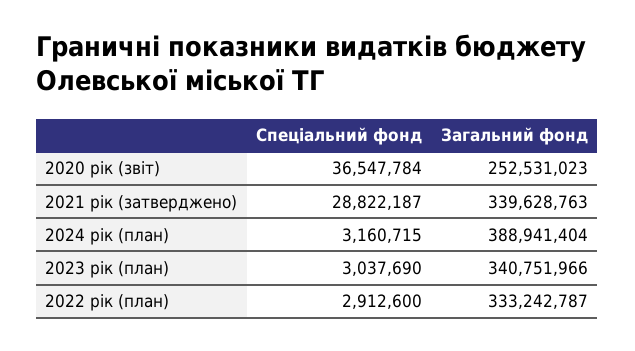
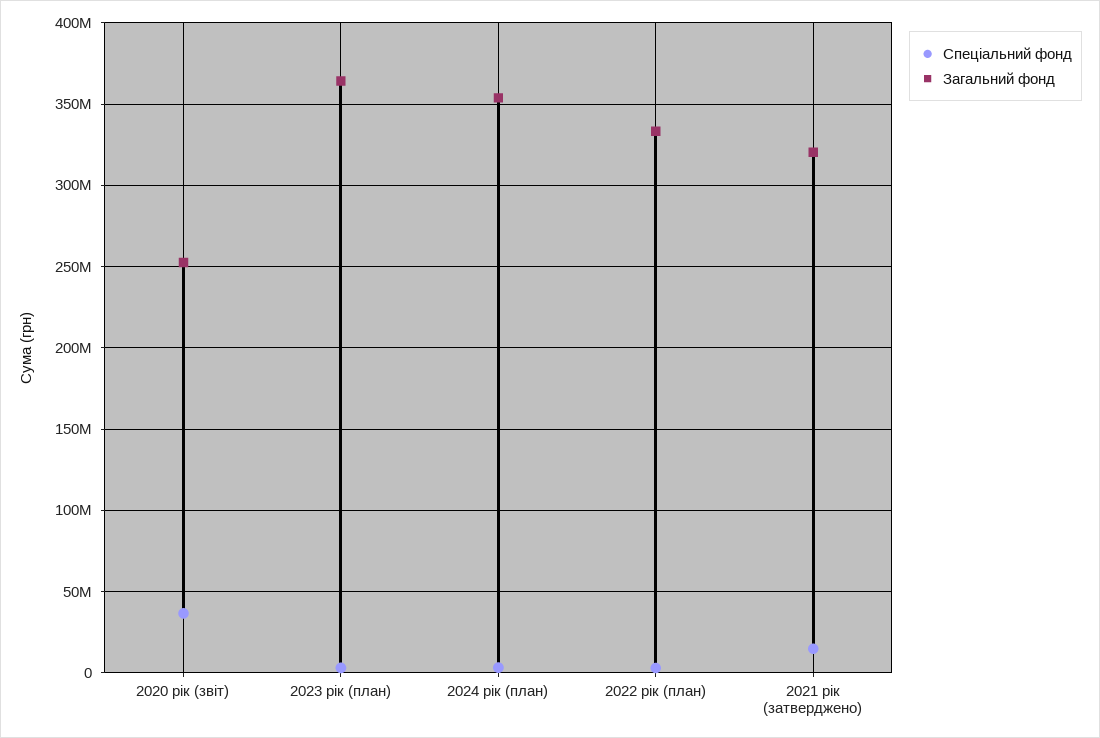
Спеціальний фонд, 2021 рік (затверджено): 28822187 -> 15000000
Загальний фонд, 2021 рік (затверджено): 339628763 -> 320000000
Загальний фонд, 2024 рік (план): 388941404 -> 355000000
Загальний фонд, 2023 рік (план): 340751966 -> 365000000

